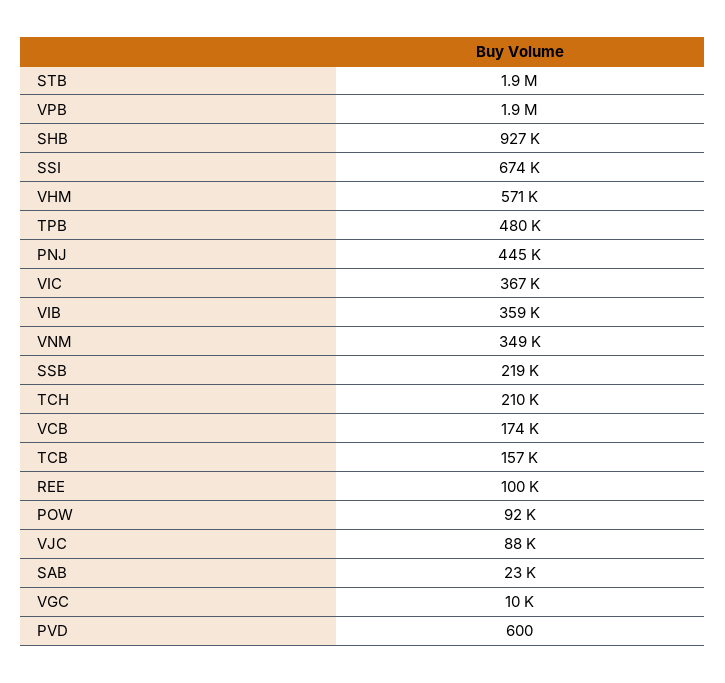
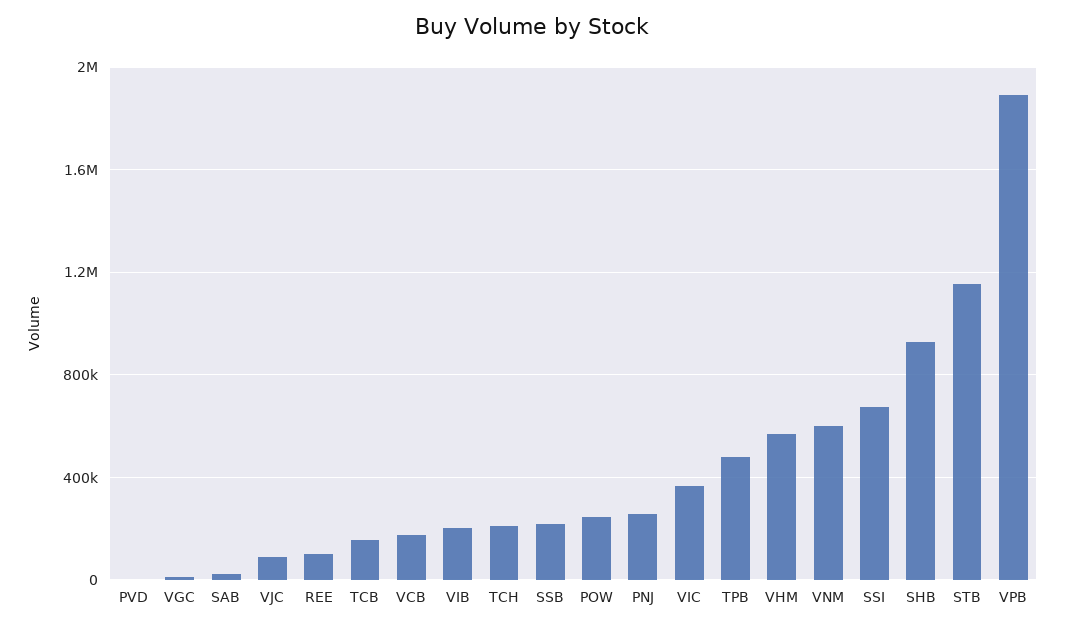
STB: 1900000 -> 1150000
PNJ: 445000 -> 250000
VIB: 359000 -> 200000
VNM: 349000 -> 600000
POW: 92000 -> 250000

